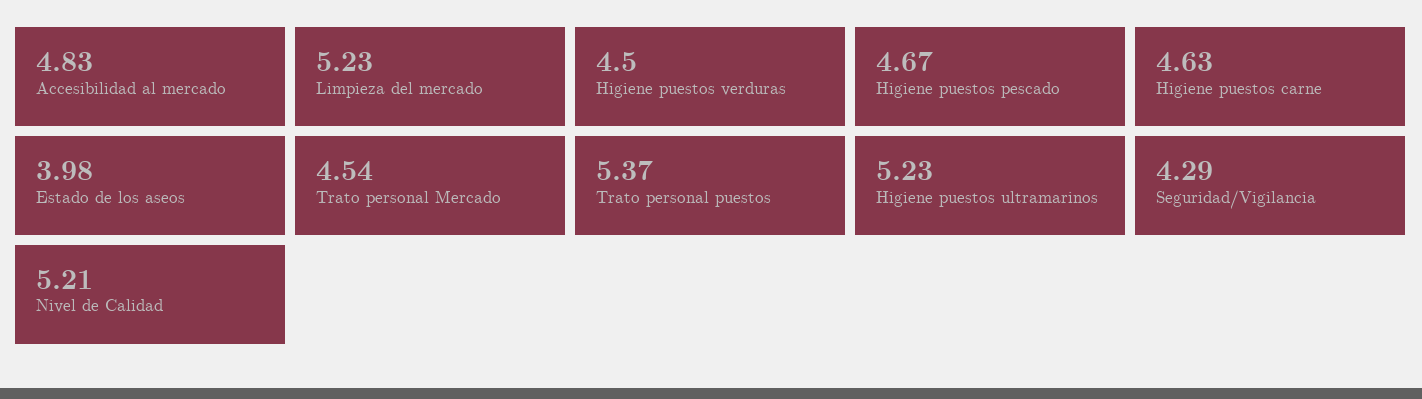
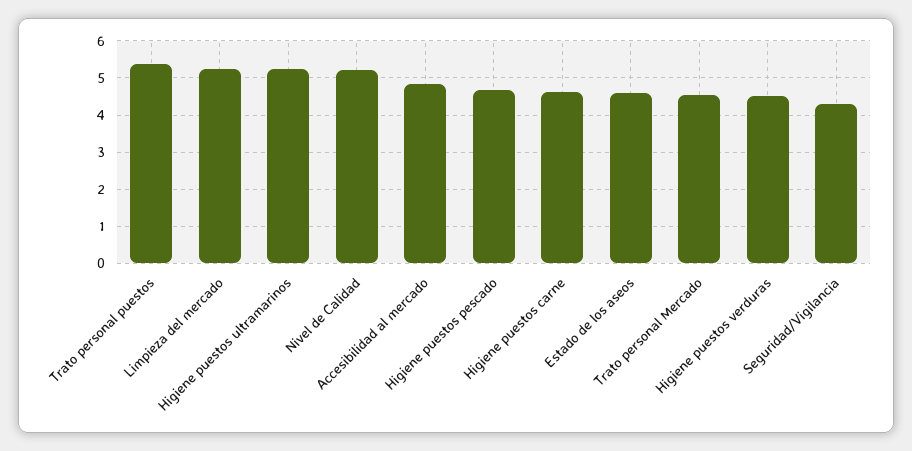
Estado de los aseos: 3.98 -> 4.6

